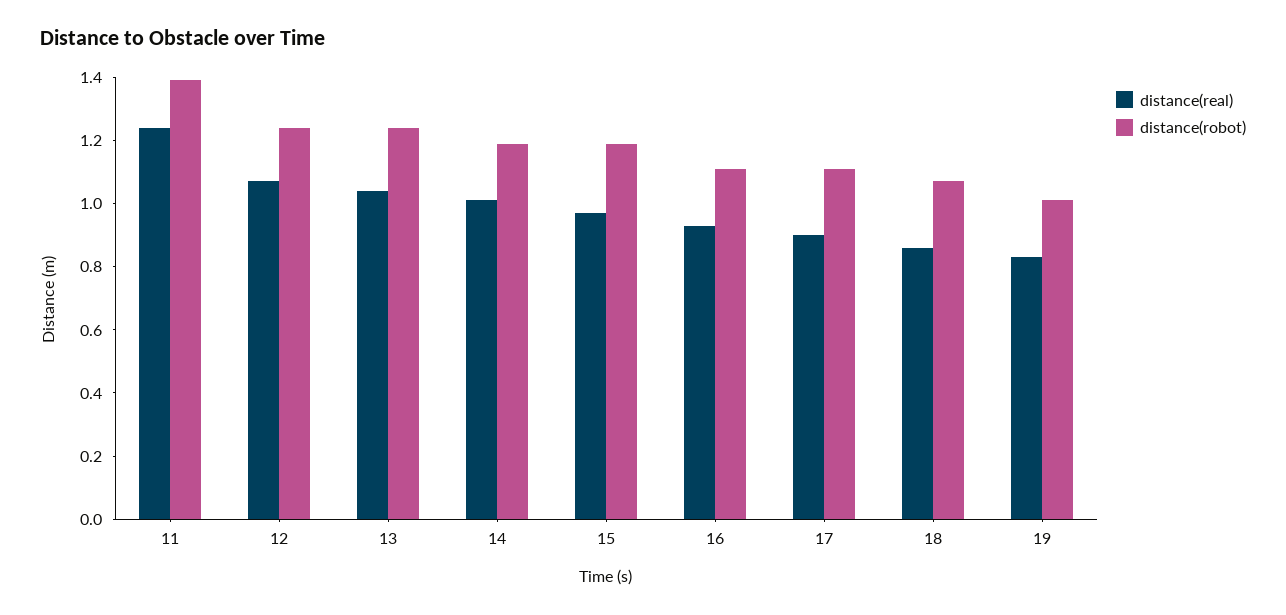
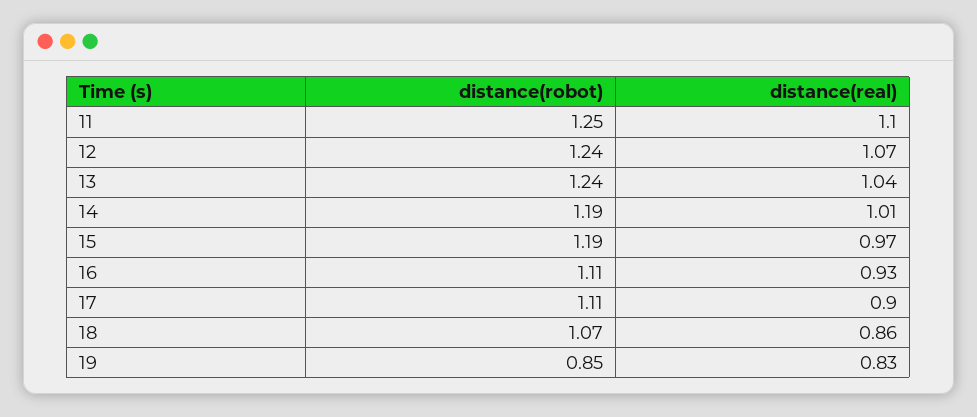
distance(real), 11: 1.25 -> 1.1
distance(robot), 11: 1.4 -> 1.25
distance(robot), 19: 1 -> 0.85

